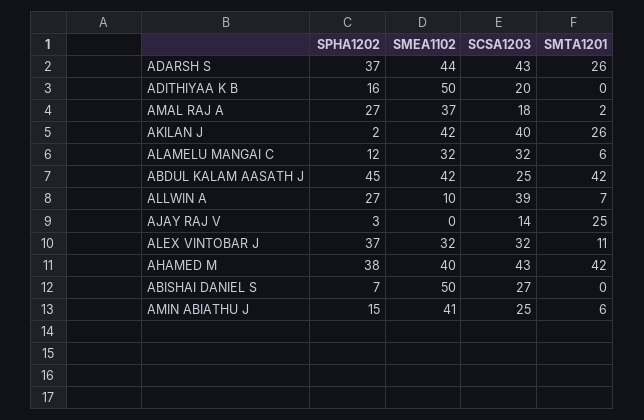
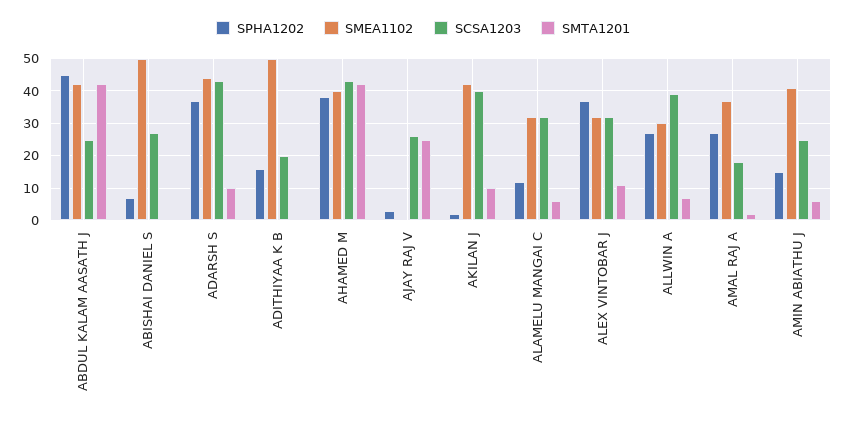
SMTA1201, ADARSH S: 26 -> 10
SMTA1201, AKILAN J: 26 -> 10
SMEA1102, ALLWIN A: 10 -> 30
SCSA1203, AJAY RAJ V: 14 -> 25

